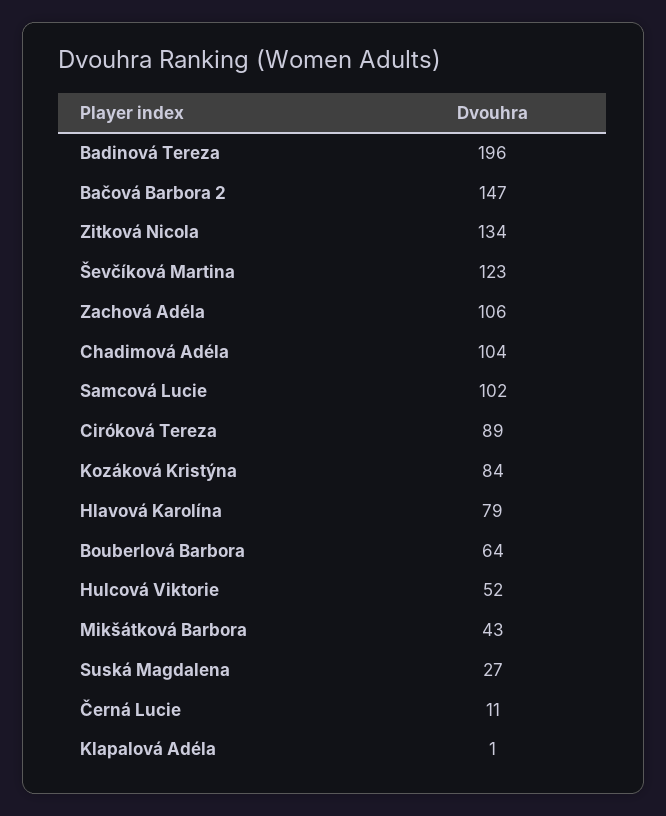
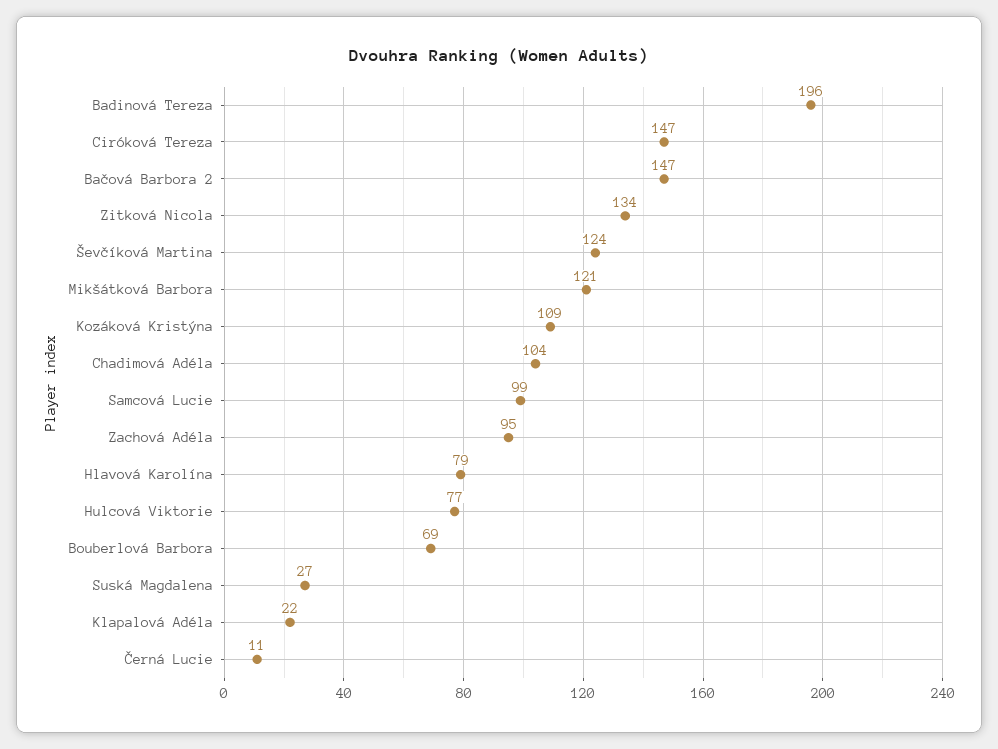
Ševčíková Martina: 123 -> 124
Zachová Adéla: 106 -> 95
Samcová Lucie: 102 -> 99
Ciróková Tereza: 89 -> 147
Kozáková Kristýna: 84 -> 109
Bouberlová Barbora: 64 -> 69
Hulcová Viktorie: 52 -> 77
Mikšátková Barbora: 43 -> 121
Klapalová Adéla: 1 -> 22

